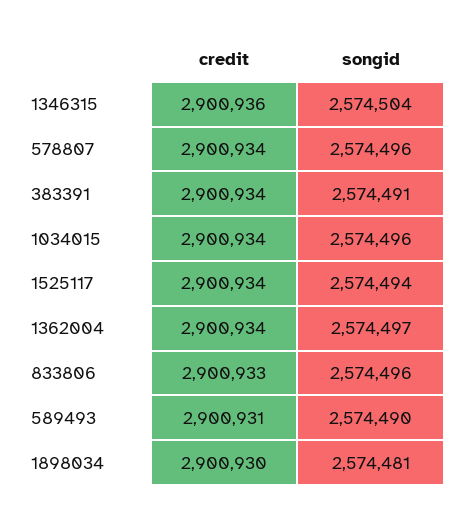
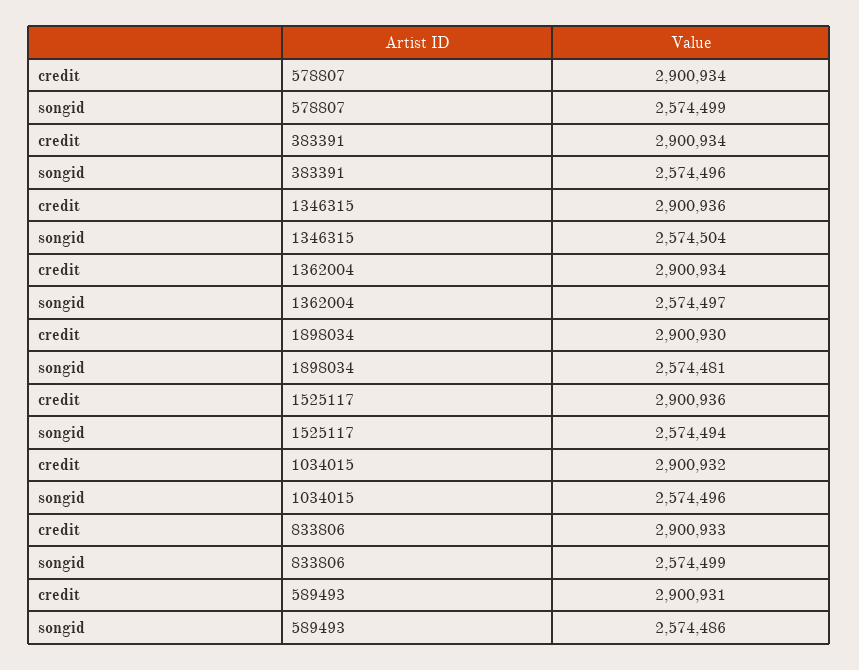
songid, 578807: 2574496 -> 2574499
songid, 383391: 2574491 -> 2574496
credit, 1034015: 2900934 -> 2900932
credit, 1525117: 2900934 -> 2900936
songid, 833806: 2574496 -> 2574499
songid, 589493: 2574490 -> 2574486

